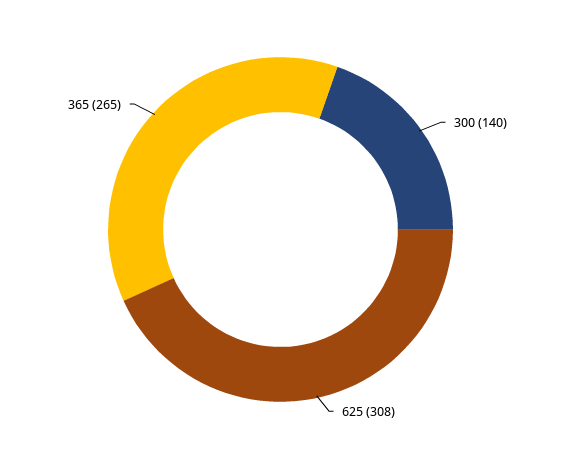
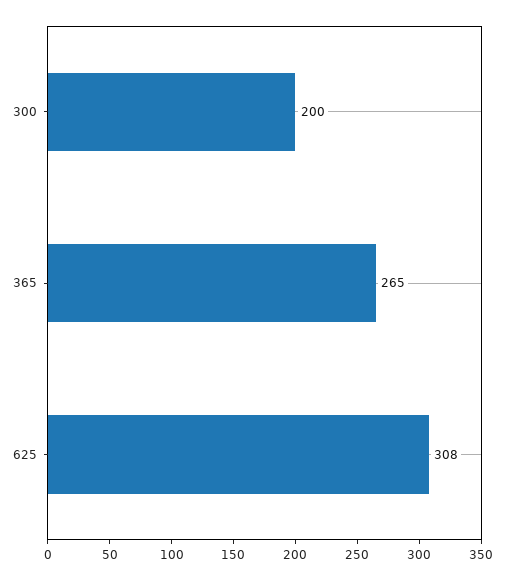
300: 140 -> 200

